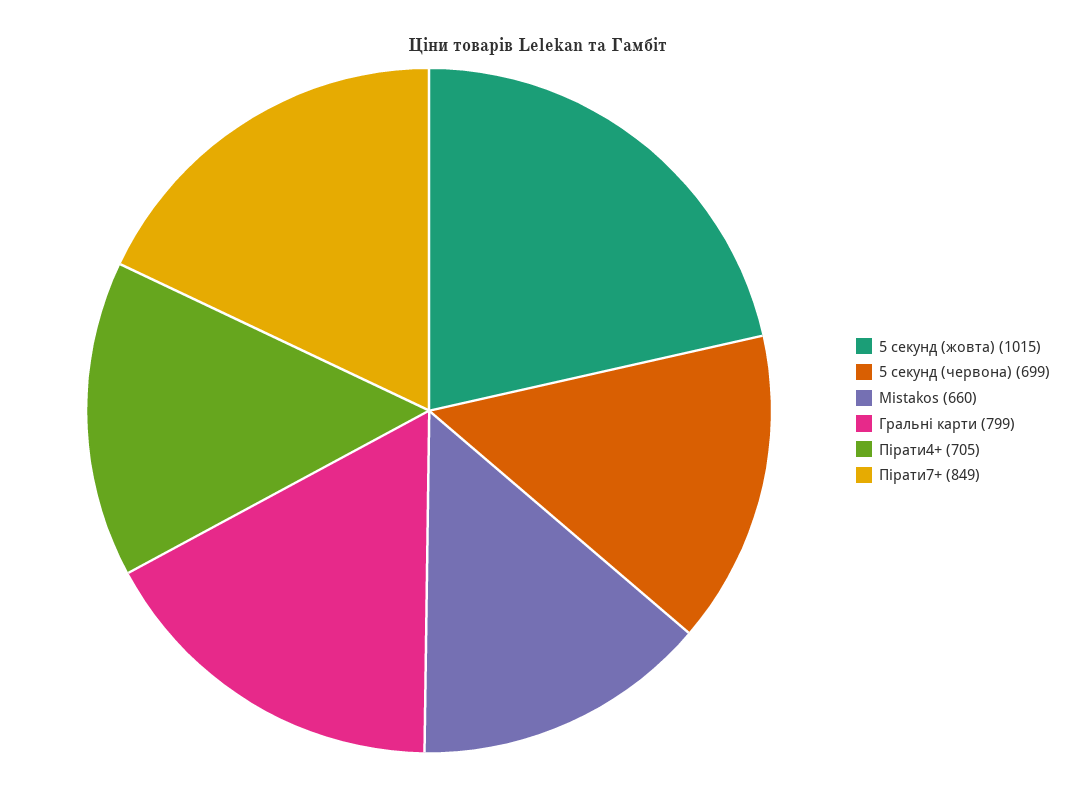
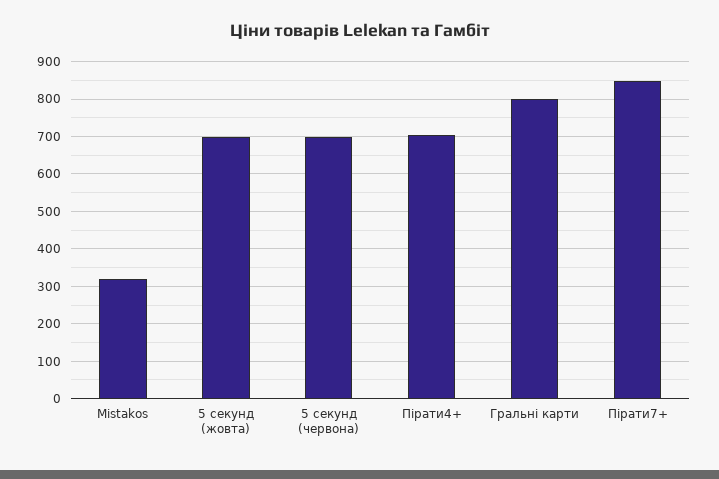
5 секунд (жовта): 1015 -> 700
Mistakos: 660 -> 320

